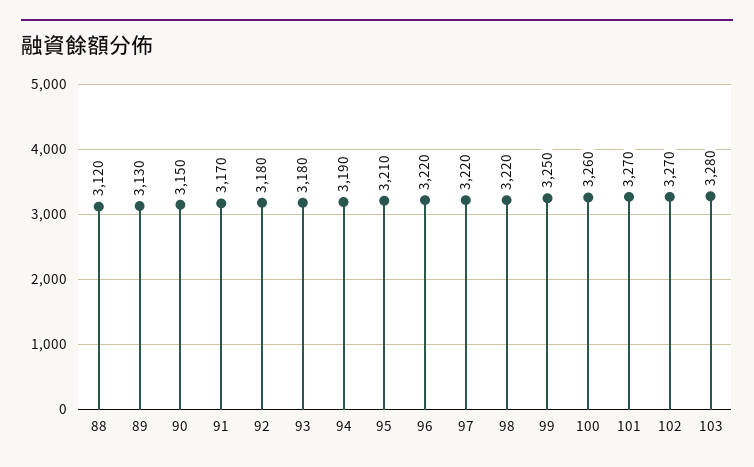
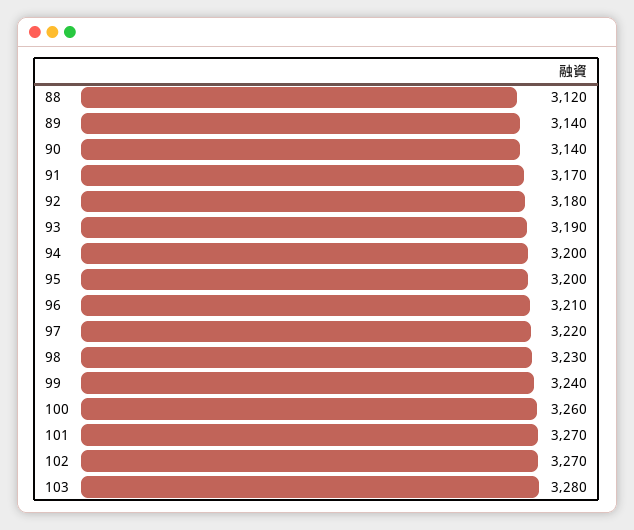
89: 3130 -> 3140
90: 3150 -> 3140
93: 3180 -> 3190
94: 3190 -> 3200
95: 3210 -> 3200
96: 3220 -> 3210
98: 3220 -> 3230
99: 3250 -> 3240

